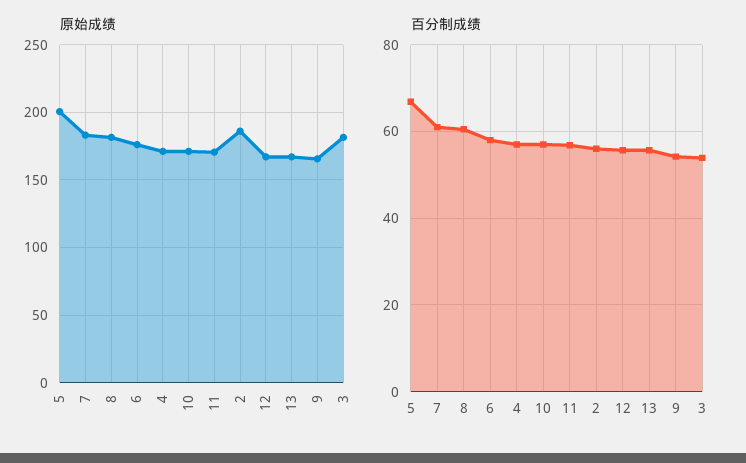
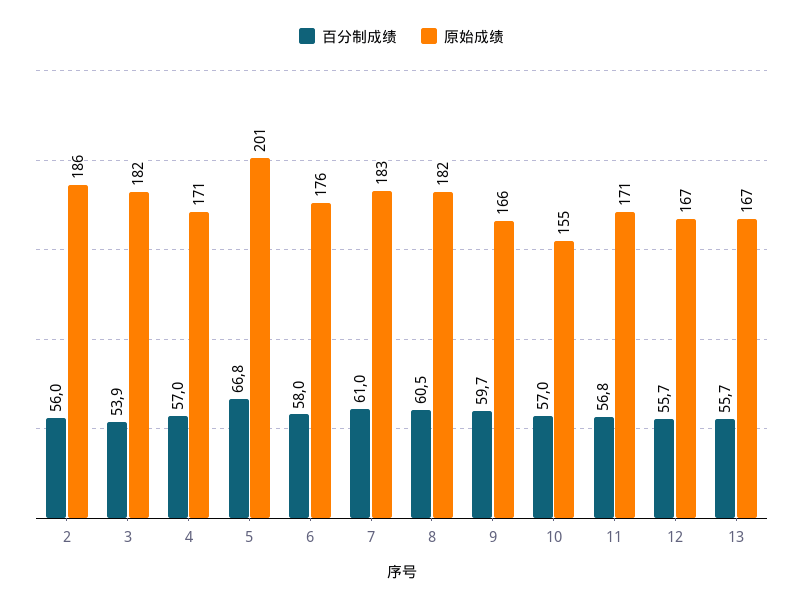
原始成绩, 10: 170 -> 155
百分制成绩, 9: 54 -> 59.7

